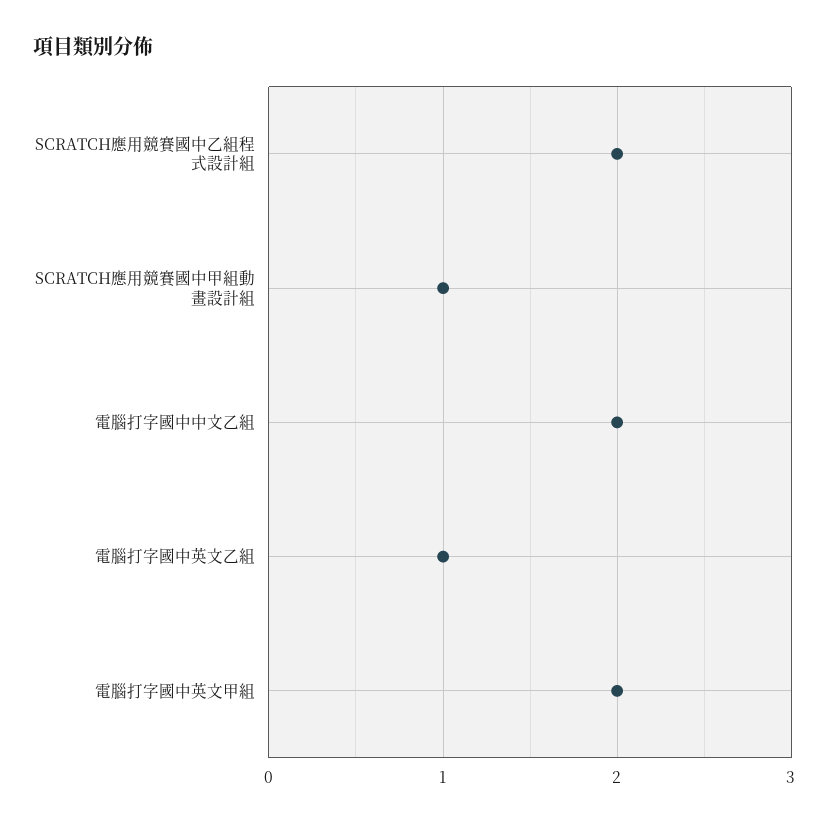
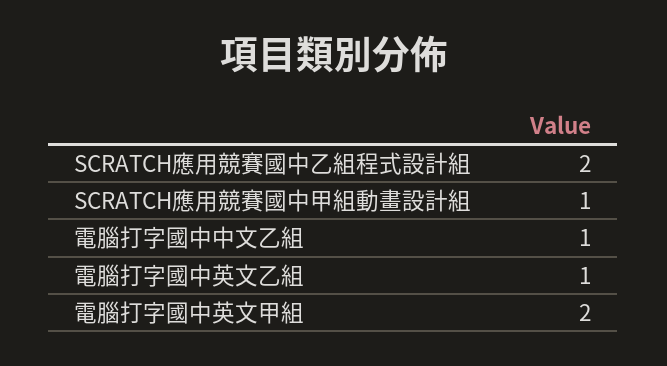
電腦打字國中中文乙組: 2 -> 1

